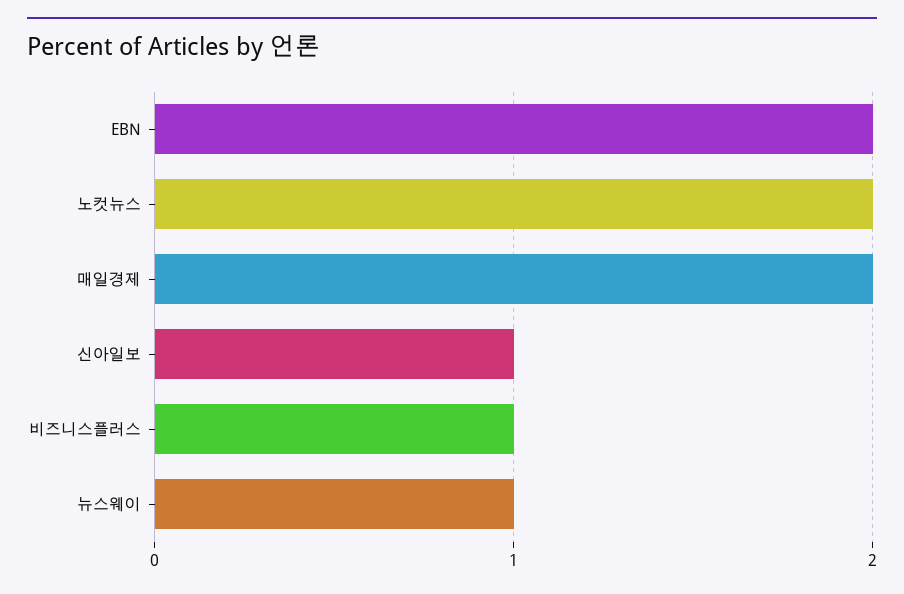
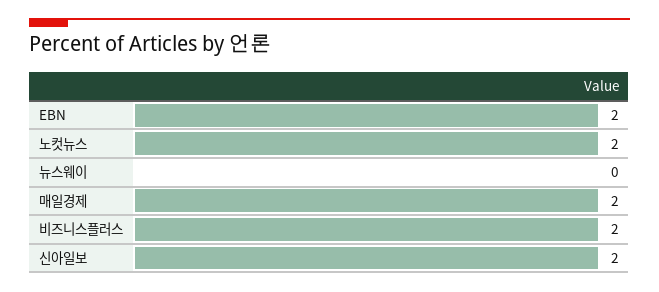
신아일보: 1 -> 2
비즈니스플러스: 1 -> 2
뉴스웨이: 1 -> 0

